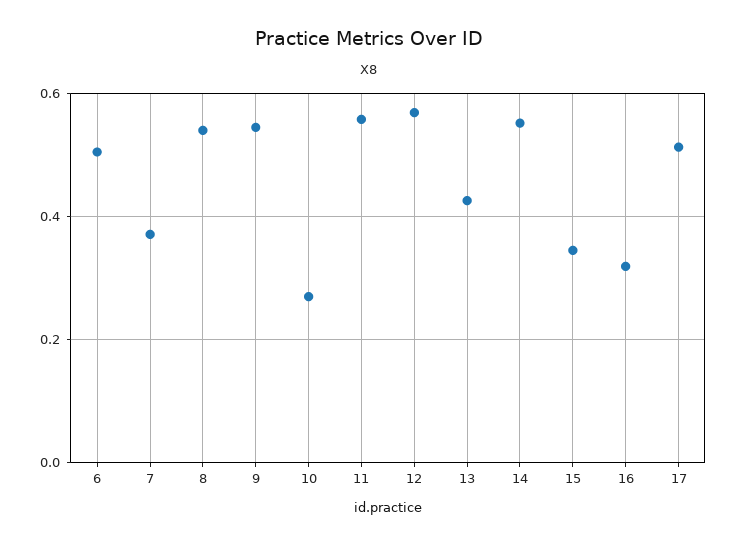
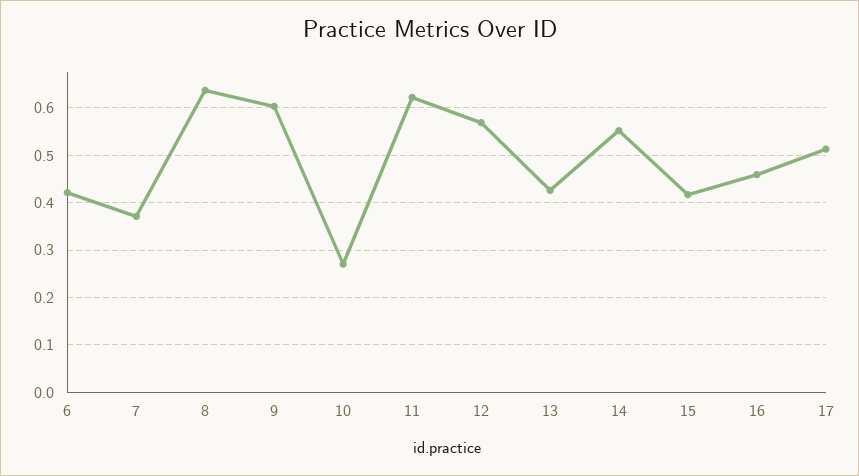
6: 0.5 -> 0.42
8: 0.54 -> 0.64
9: 0.54 -> 0.6
11: 0.56 -> 0.62
15: 0.34 -> 0.42
16: 0.32 -> 0.46

